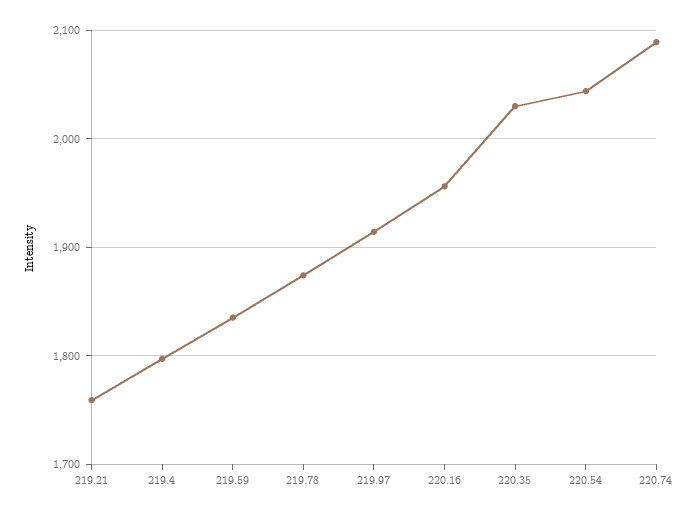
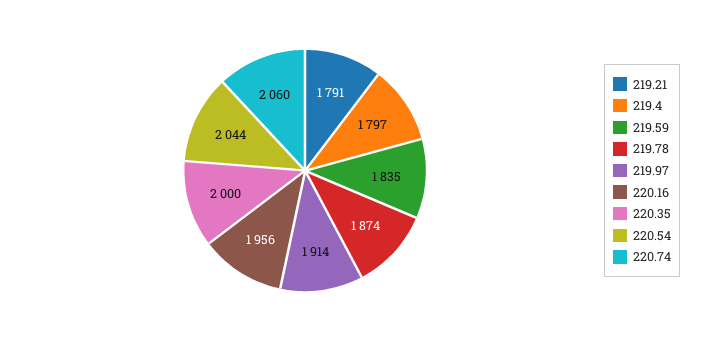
219.21: 1760 -> 1791
220.35: 2030 -> 2000
220.74: 2090 -> 2060

